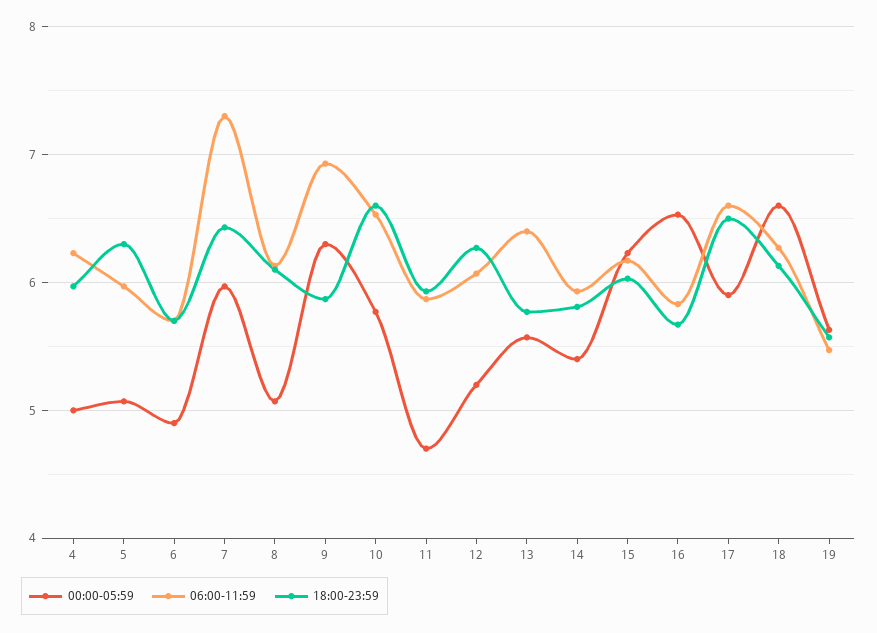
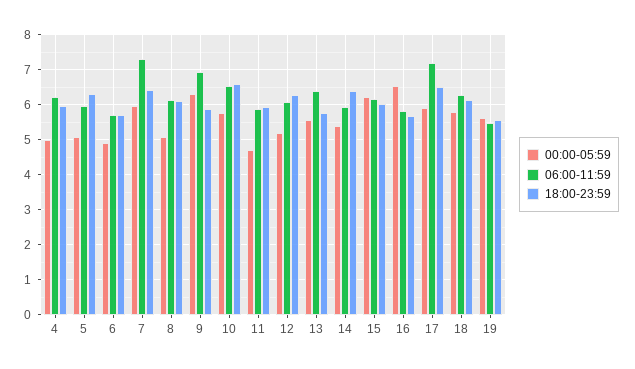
18:00-23:59, 14: 5.8 -> 6.4
06:00-11:59, 17: 6.6 -> 7.2
00:00-05:59, 18: 6.6 -> 5.8

